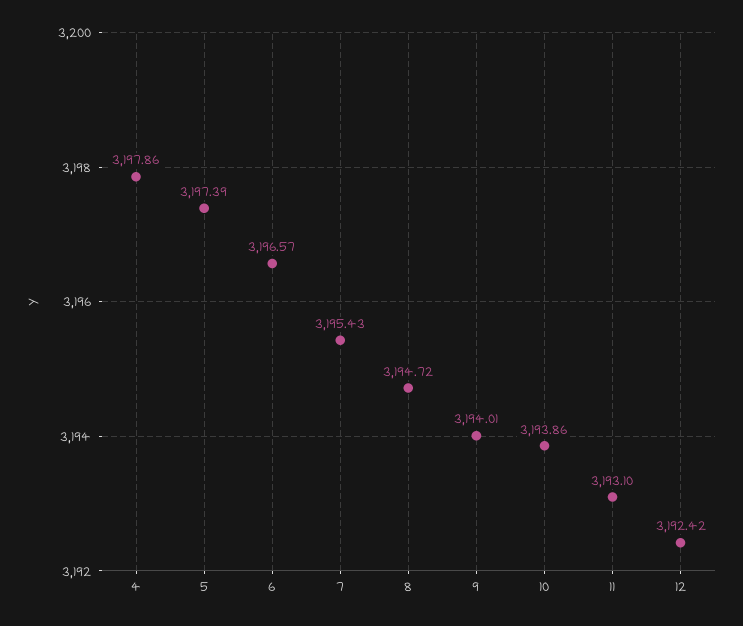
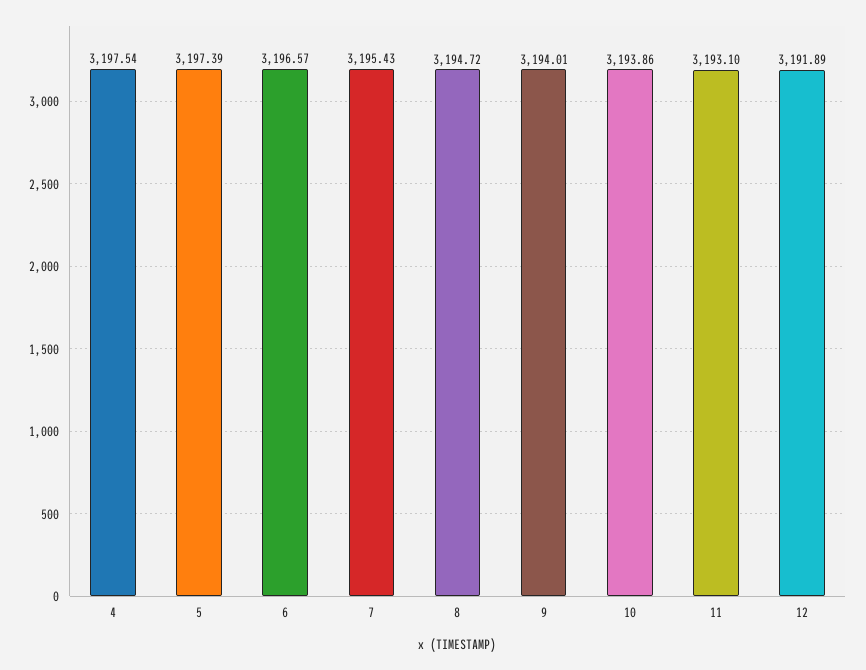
4: 3197.86 -> 3197.54
12: 3192.42 -> 3191.89

